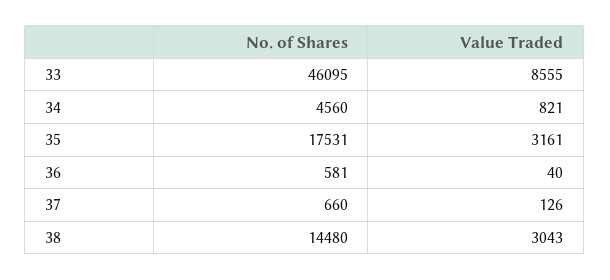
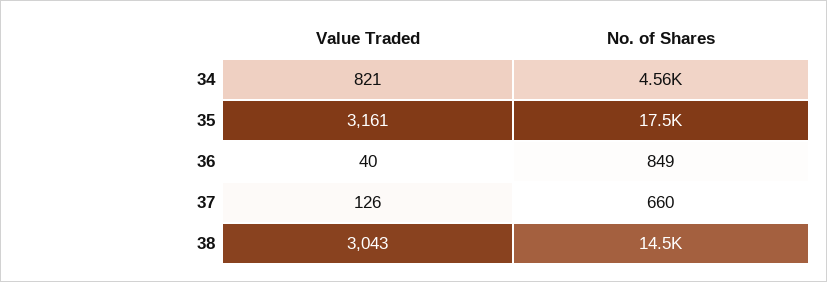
No. of Shares, 33: 46095 -> none
Value Traded, 33: 8555 -> none
No. of Shares, 36: 581 -> 849

